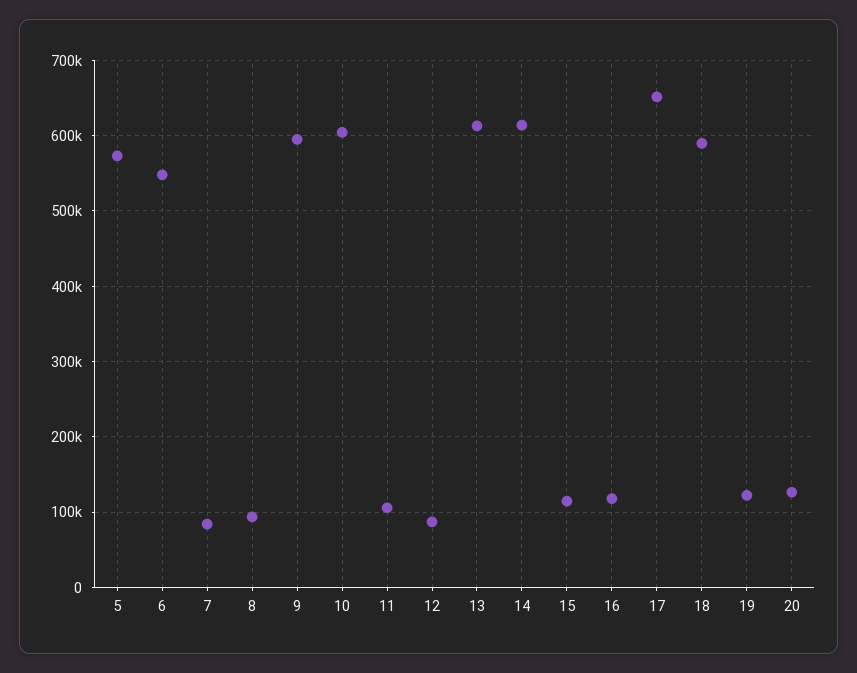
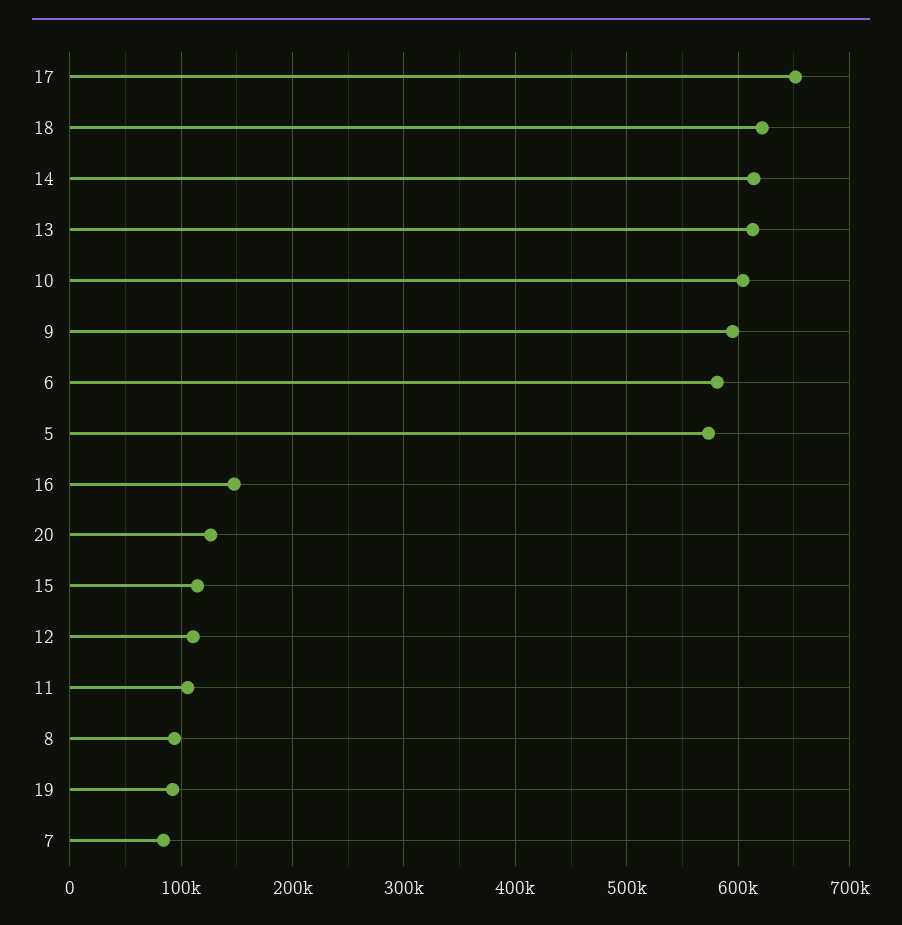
6: 550000 -> 580000
12: 90000 -> 110000
16: 120000 -> 150000
18: 590000 -> 620000
19: 120000 -> 90000

